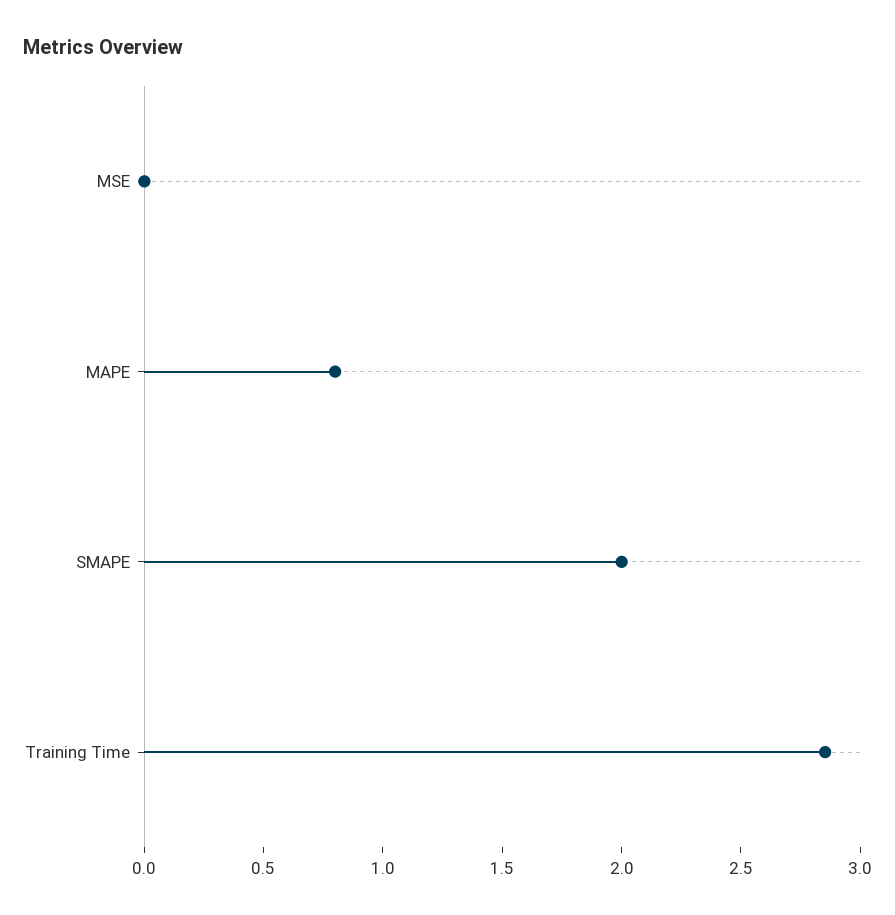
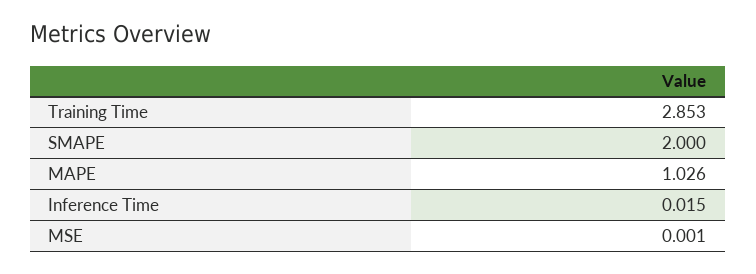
MAPE: 0.8 -> 1.026
Inference Time: none -> 0.015

